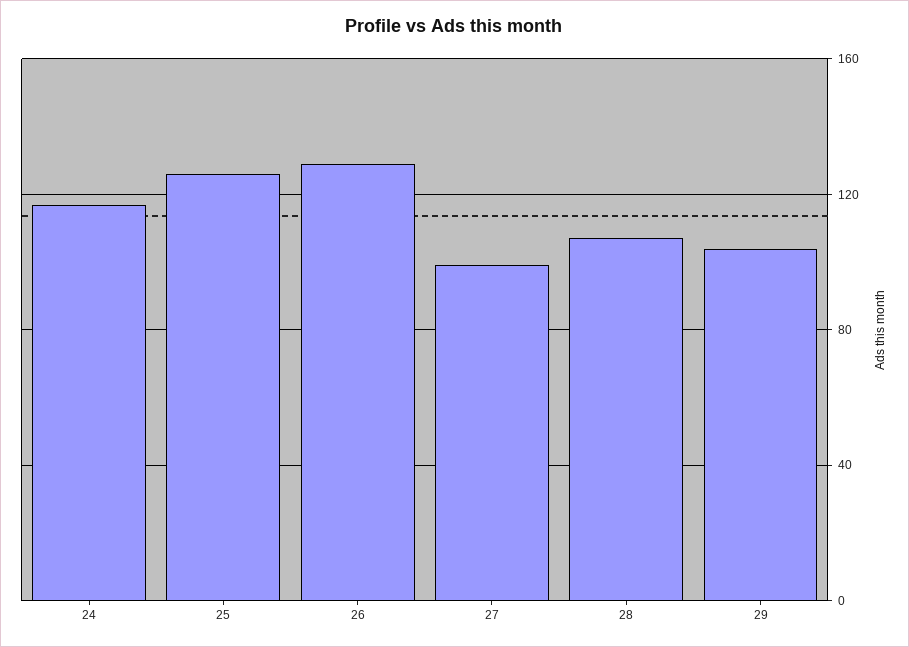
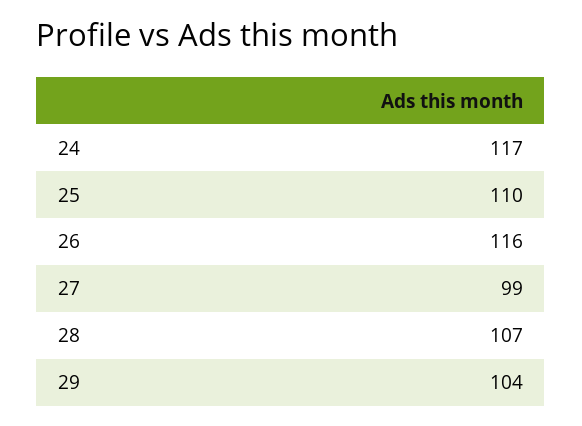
25: 125 -> 110
26: 130 -> 116

